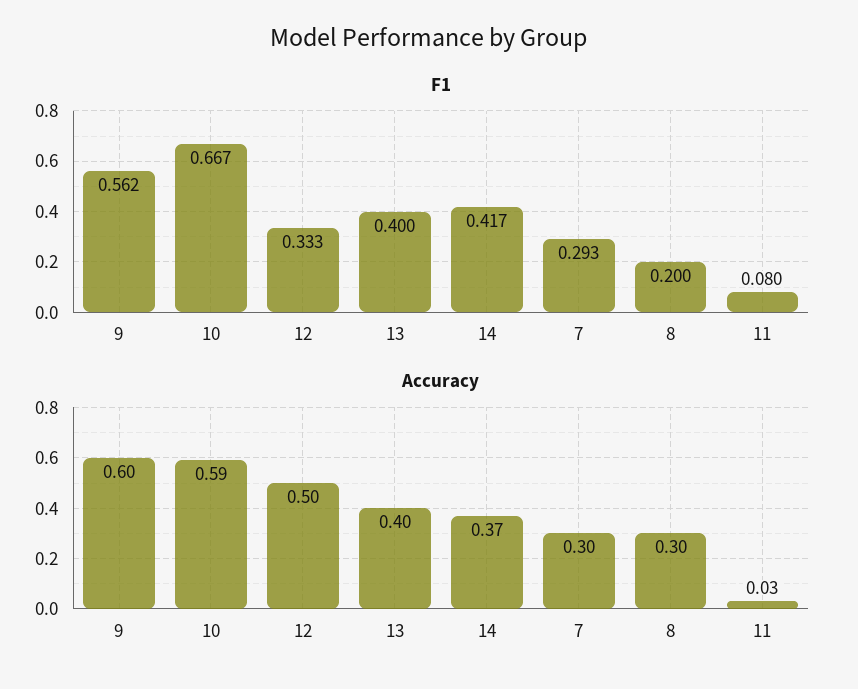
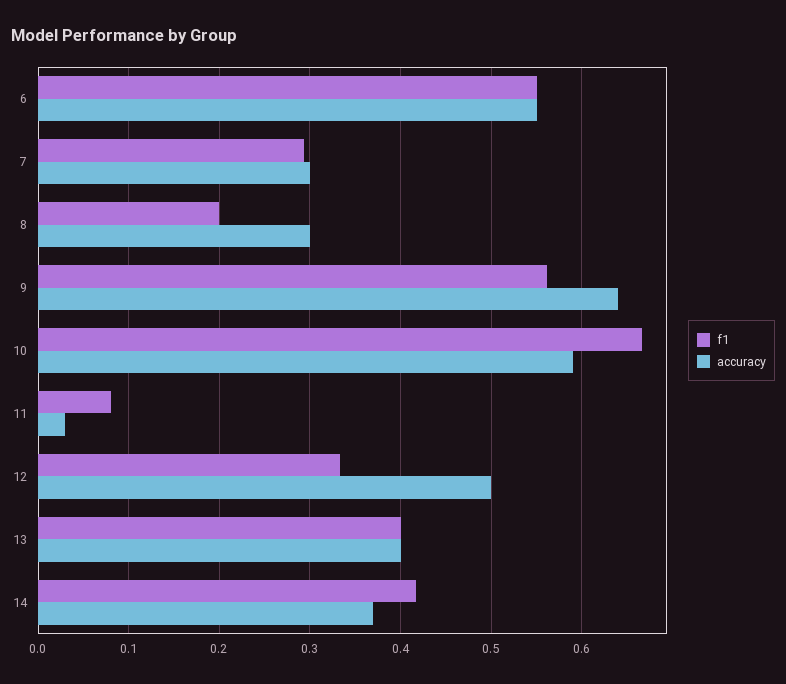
Accuracy, 9: 0.6 -> 0.64
F1, 6: none -> 0.55
Accuracy, 6: none -> 0.55

